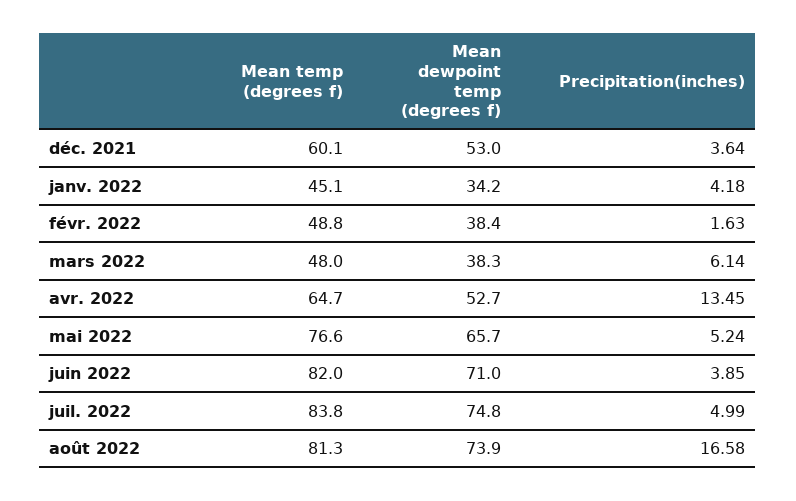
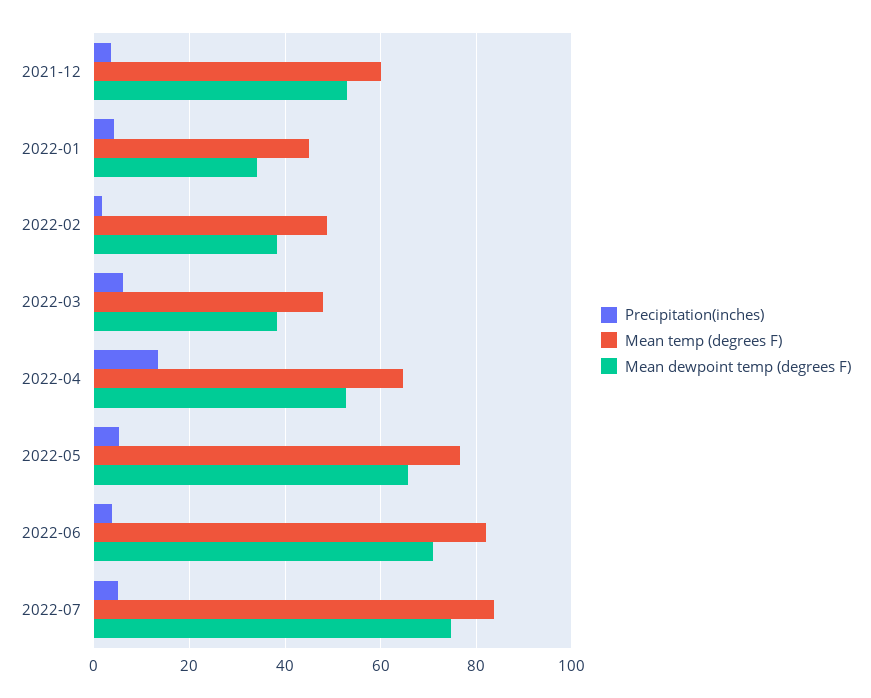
Mean temp (degrees f), août 2022: 81.3 -> none
Mean dewpoint temp (degrees f), août 2022: 73.9 -> none
Precipitation(inches), août 2022: 16.58 -> none

